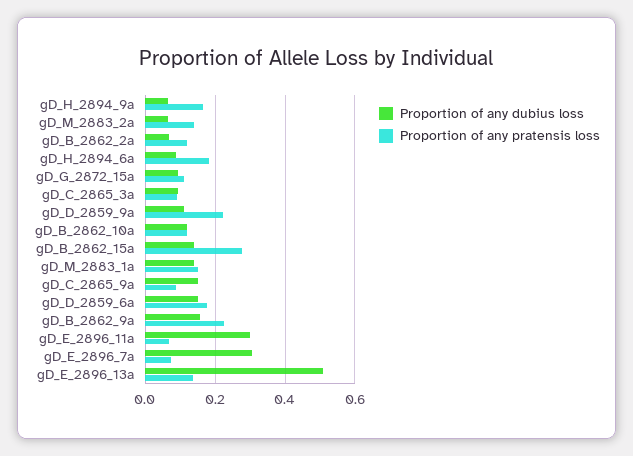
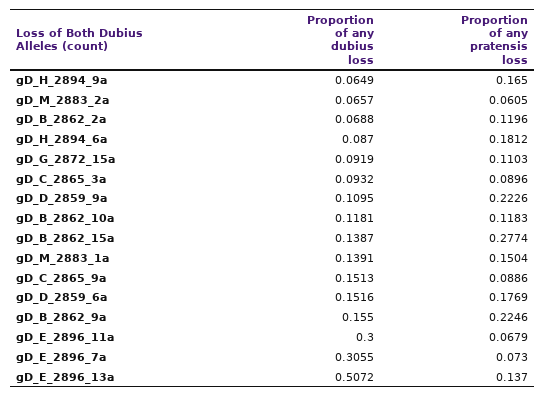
Proportion of any pratensis loss, gD_M_2883_2a: 0.14 -> 0.0605

